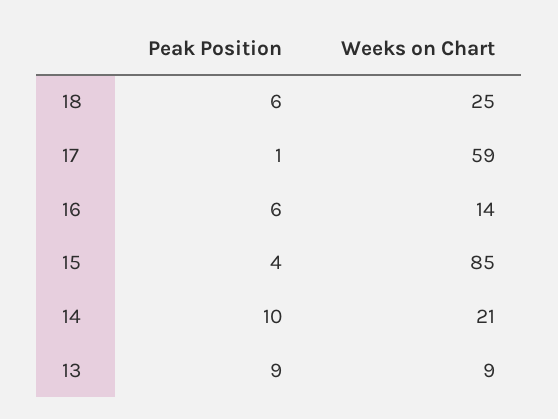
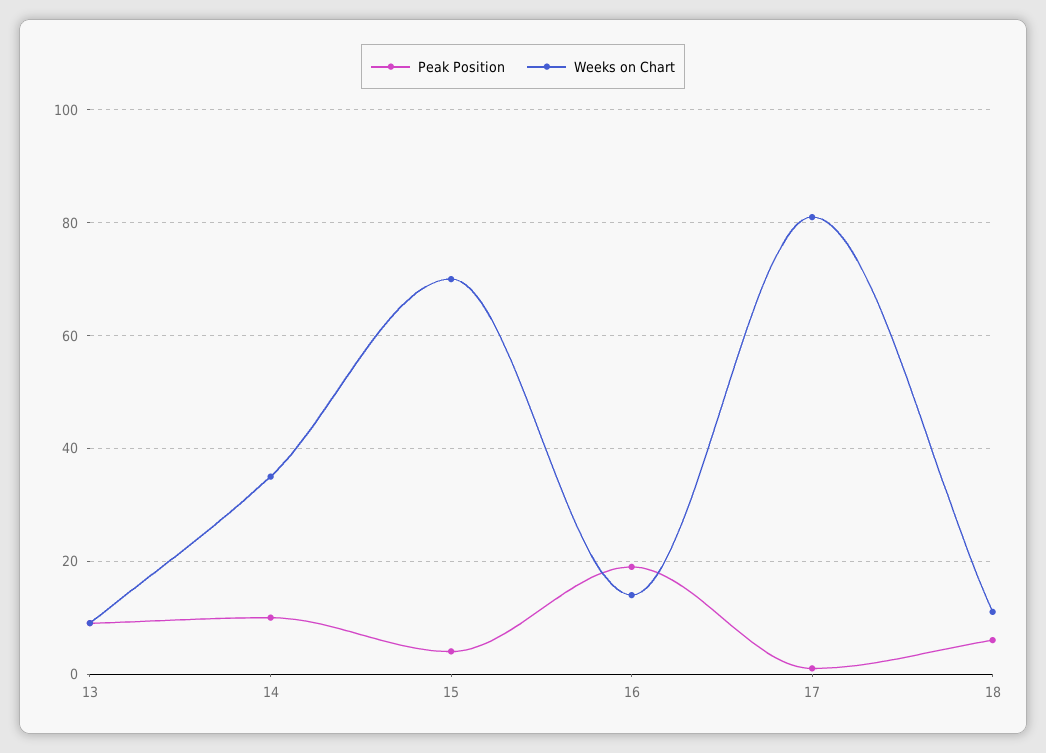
Weeks on Chart, 18: 25 -> 10
Weeks on Chart, 17: 59 -> 80
Peak Position, 16: 6 -> 20
Weeks on Chart, 15: 85 -> 70
Weeks on Chart, 14: 21 -> 35

